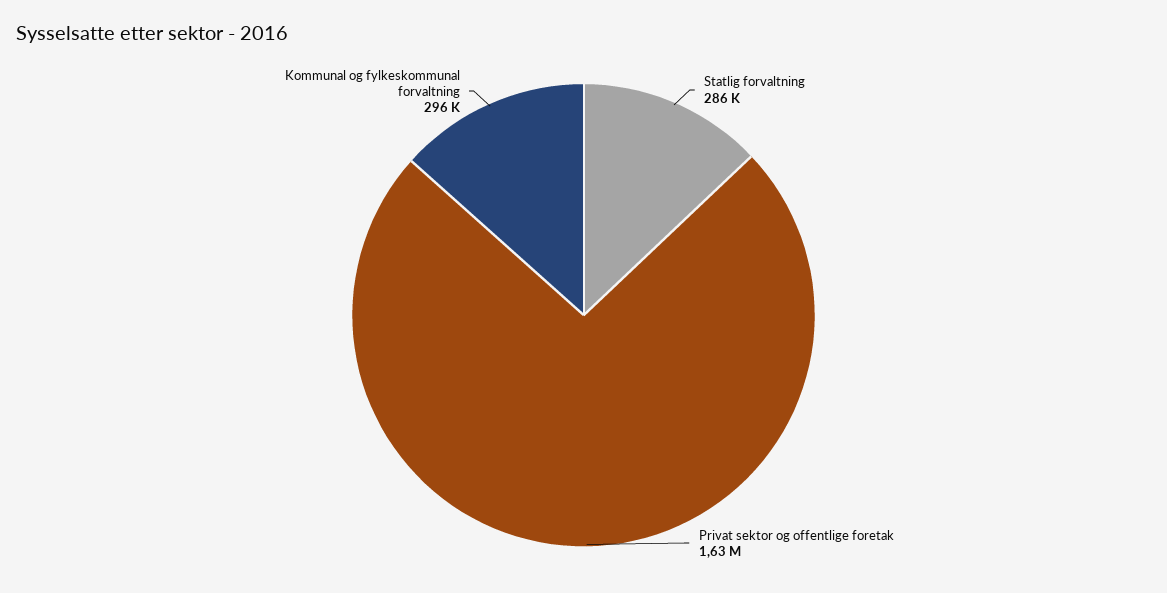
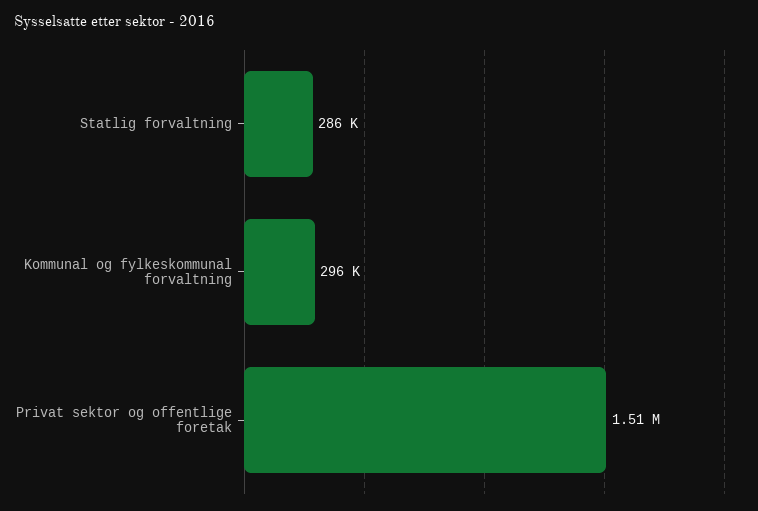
Privat sektor og offentlige foretak: 1630000 -> 1510000

